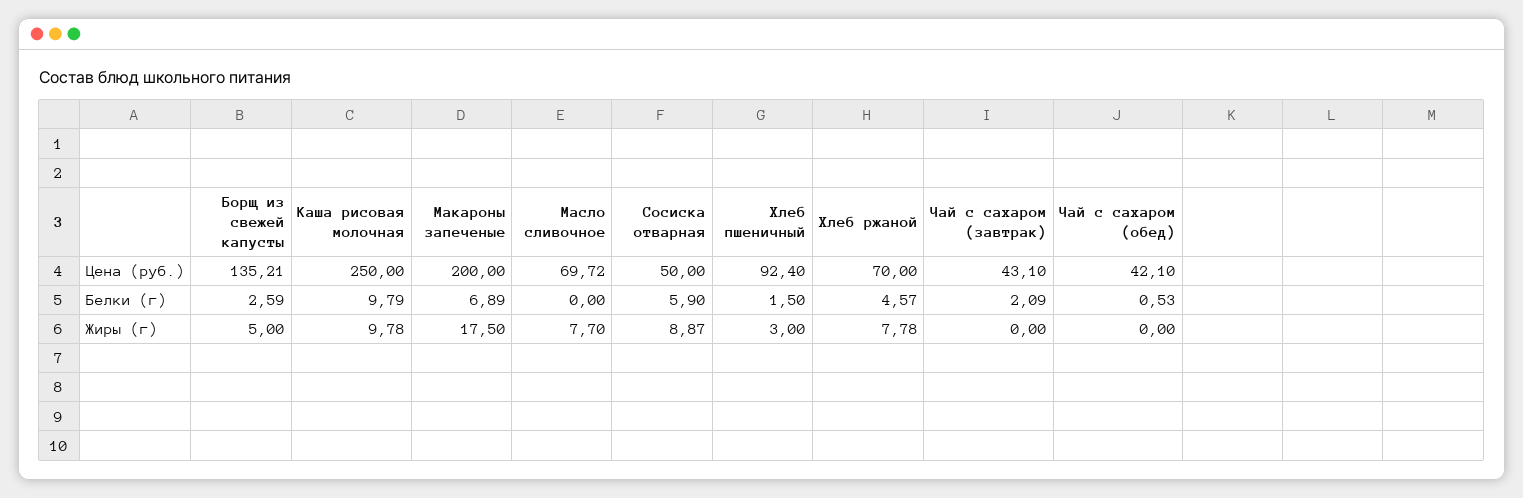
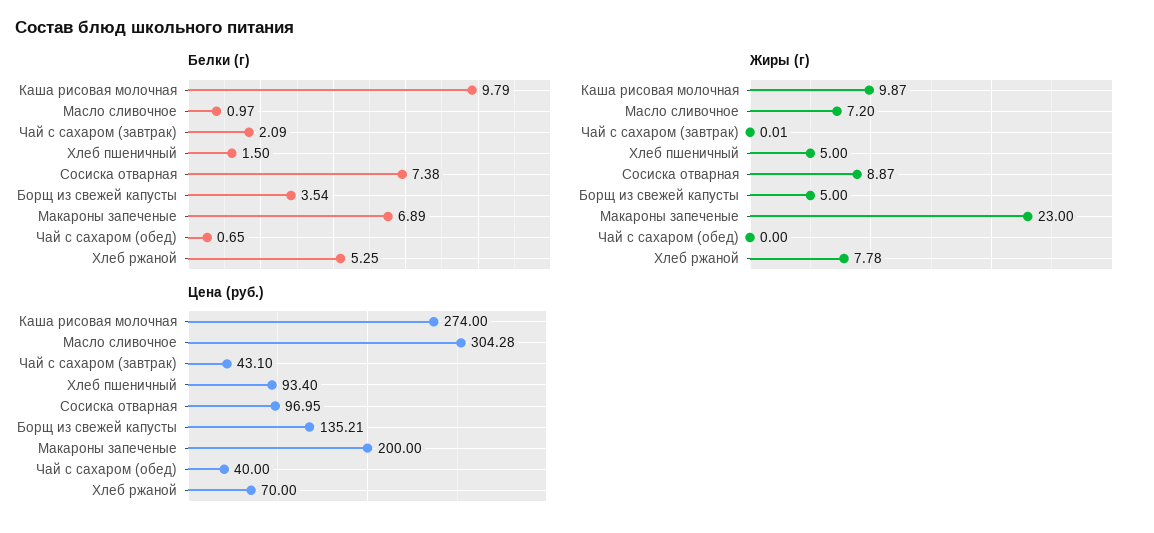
Цена (руб.), Каша рисовая молочная: 250 -> 274
Цена (руб.), Масло сливочное: 69.72 -> 304.28
Цена (руб.), Сосиска отварная: 50 -> 96.95
Цена (руб.), Хлеб пшеничный: 92.4 -> 93.4
Цена (руб.), Чай с сахаром (обед): 42.1 -> 40
Белки (г), Борщ из свежей капусты: 2.59 -> 3.54
Белки (г), Масло сливочное: 0 -> 0.97
Белки (г), Сосиска отварная: 5.9 -> 7.38
Белки (г), Хлеб ржаной: 4.57 -> 5.25
Белки (г), Чай с сахаром (обед): 0.53 -> 0.65
Жиры (г), Каша рисовая молочная: 9.78 -> 9.87
Жиры (г), Макароны запеченые: 17.5 -> 23
Жиры (г), Масло сливочное: 7.7 -> 7.2
Жиры (г), Хлеб пшеничный: 3 -> 5
Жиры (г), Чай с сахаром (завтрак): 0 -> 0.01

